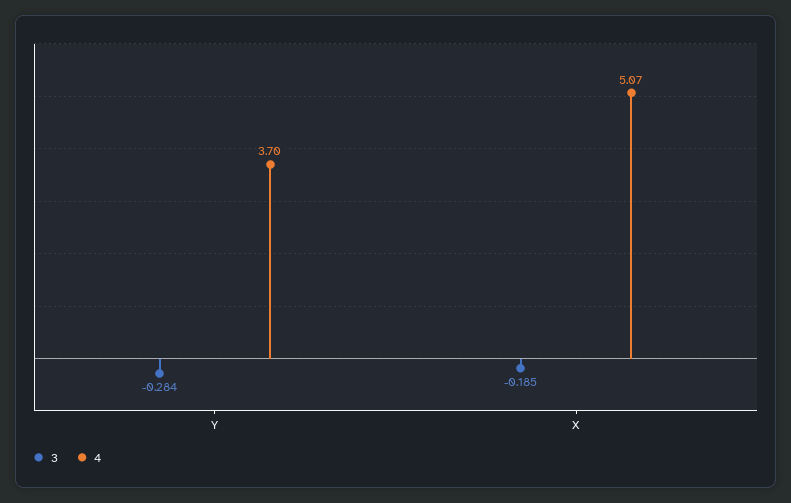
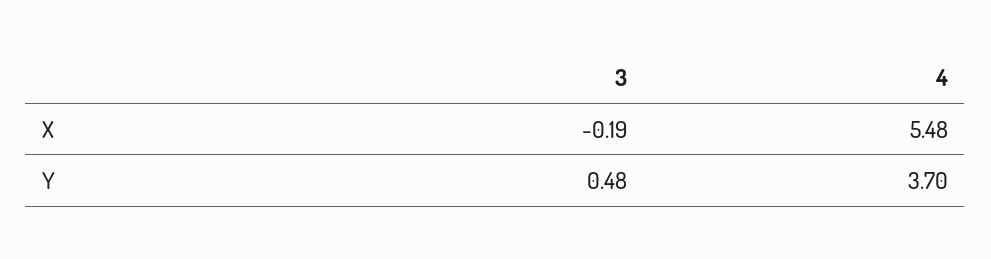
3, Y: -0.284 -> 0.48
4, X: 5.07 -> 5.48

